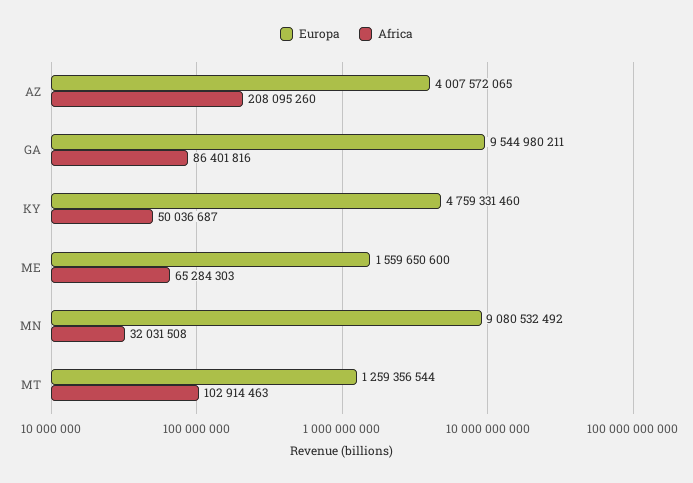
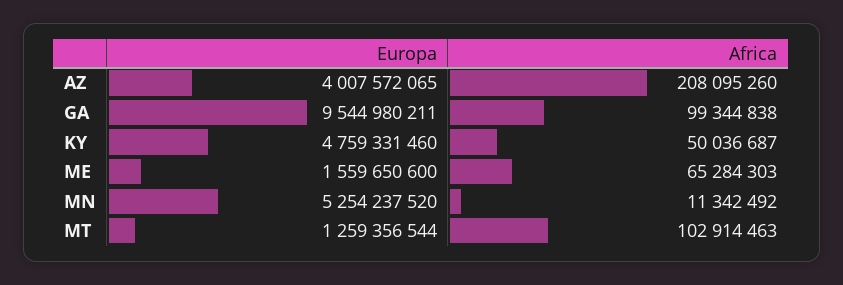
Africa, GA: 86401816 -> 99344838
Europa, MN: 9080532492 -> 5254237520
Africa, MN: 32031508 -> 11342492

